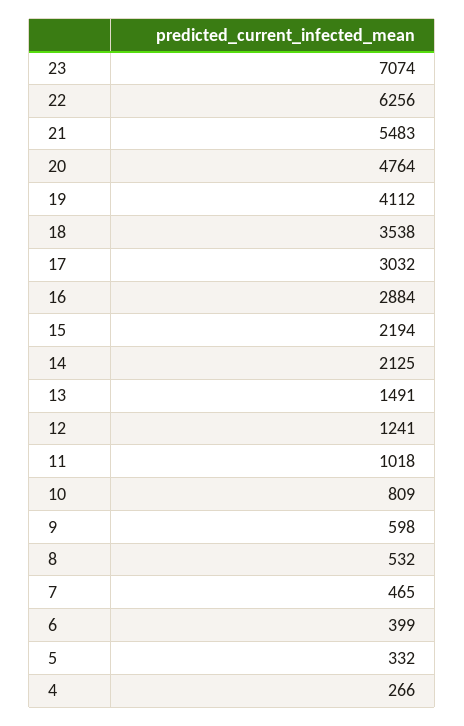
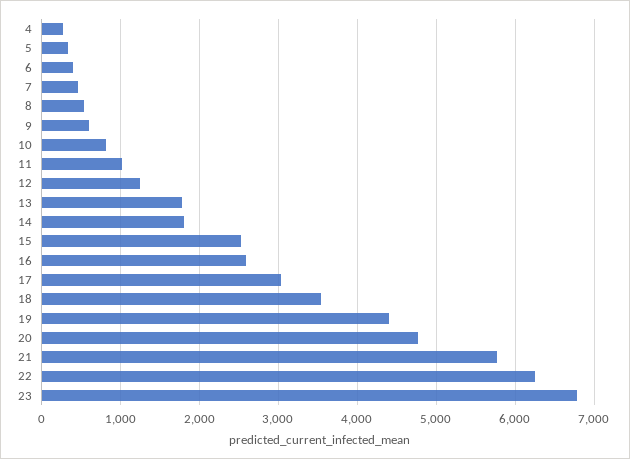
23: 7074 -> 6800
21: 5483 -> 5800
19: 4112 -> 4400
16: 2884 -> 2600
15: 2194 -> 2500
14: 2125 -> 1800
13: 1491 -> 1800

